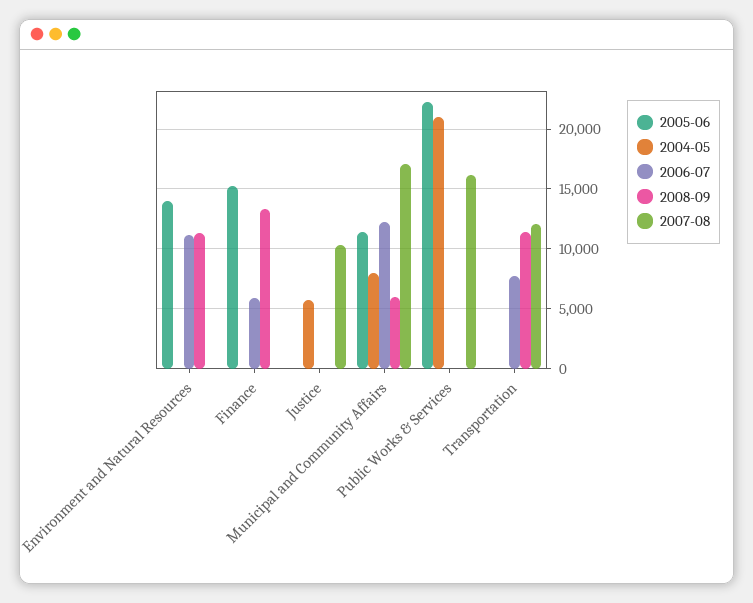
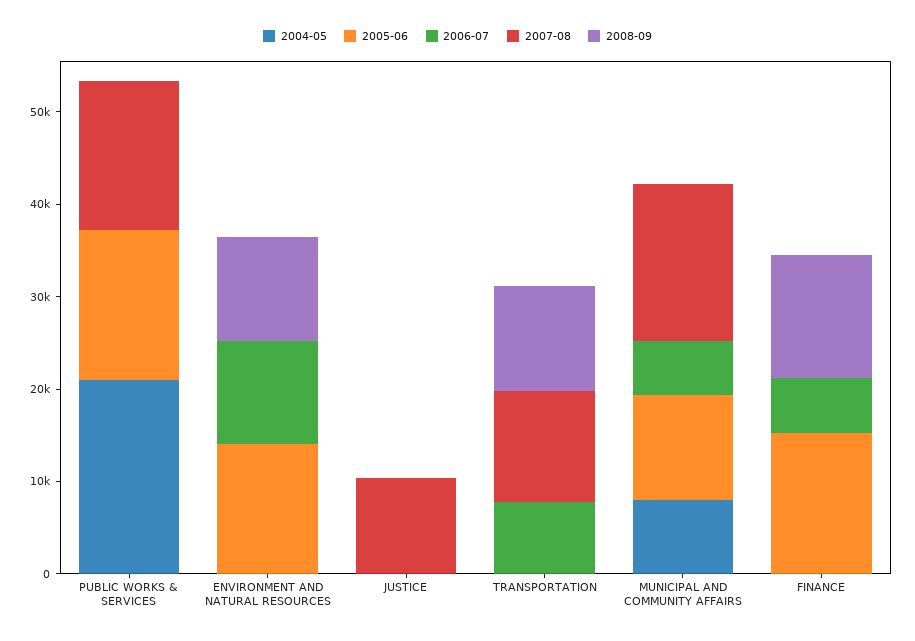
2004-05, Justice: 6000 -> 0
2006-07, Municipal and Community Affairs: 12000 -> 6000
2008-09, Municipal and Community Affairs: 6000 -> 0
2005-06, Public Works & Services: 22000 -> 16000

